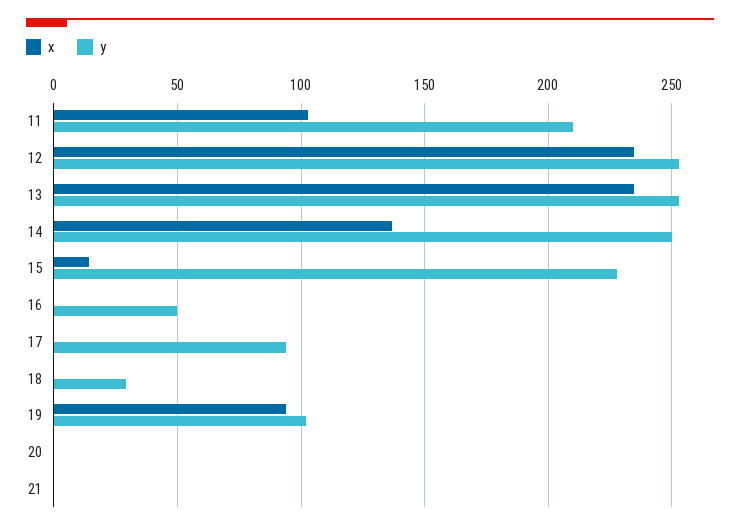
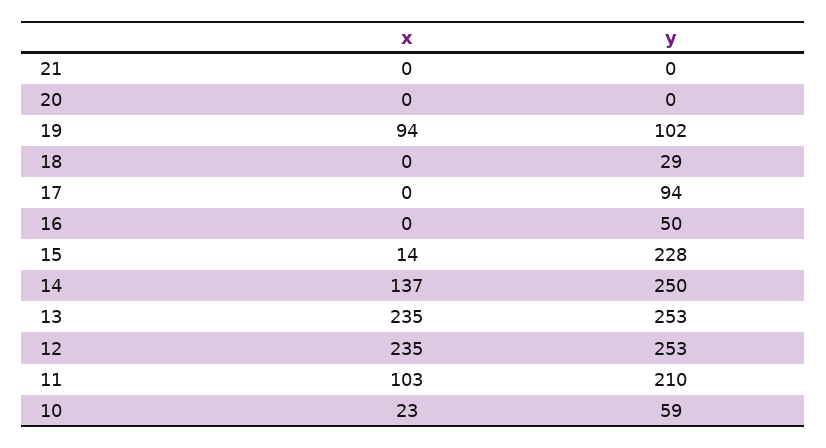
x, 10: none -> 23
y, 10: none -> 59

